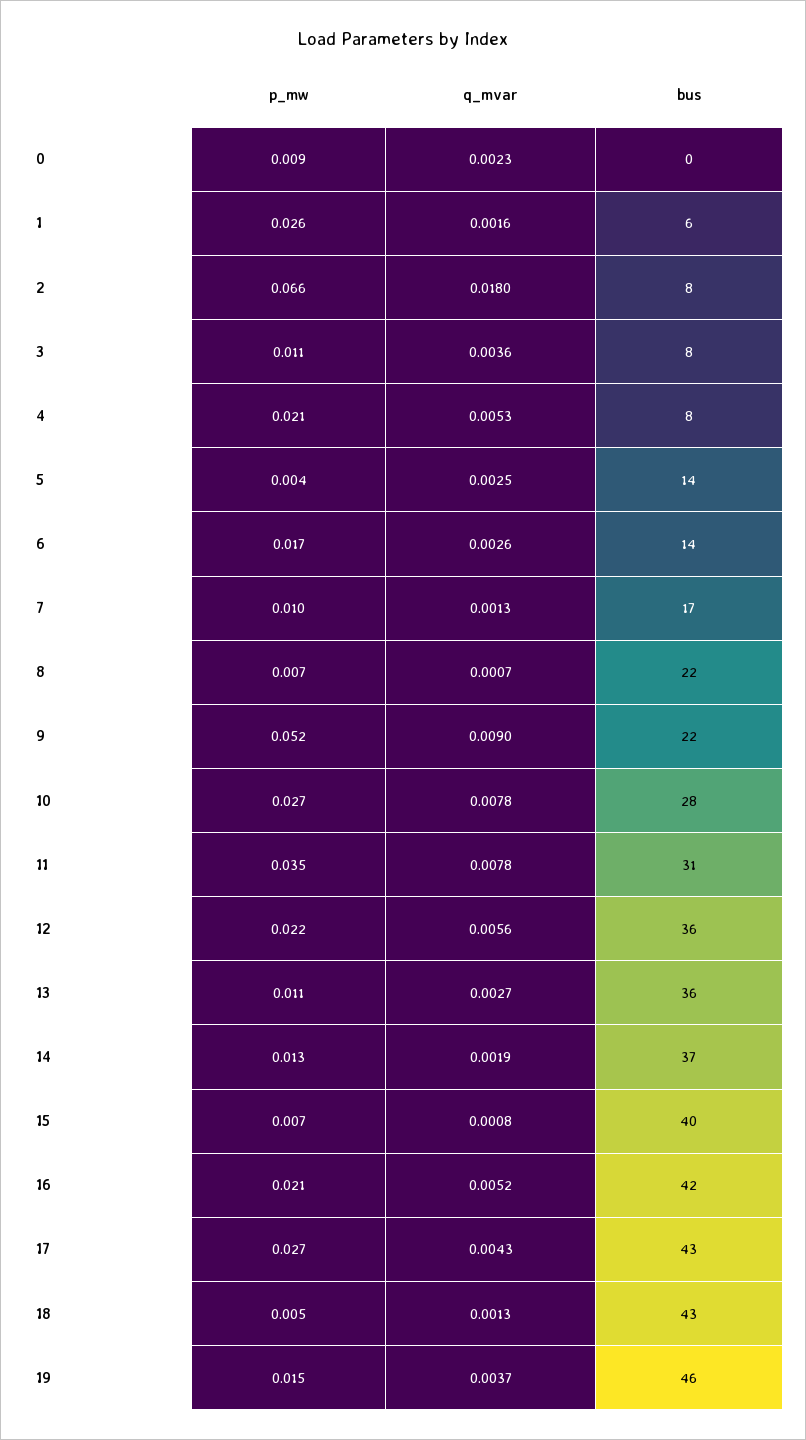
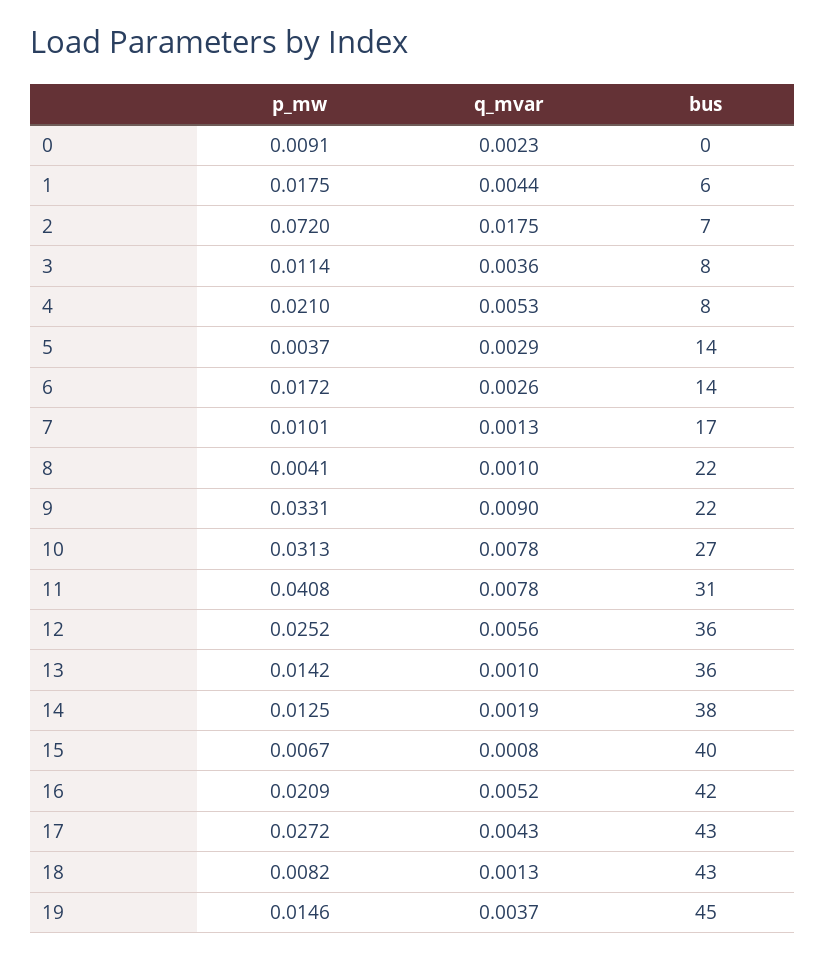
p_mw, 1: 0.026 -> 0.0175
q_mvar, 1: 0.0016 -> 0.0044
p_mw, 2: 0.066 -> 0.072
q_mvar, 2: 0.018 -> 0.0175
bus, 2: 8 -> 7
q_mvar, 5: 0.0025 -> 0.0029
p_mw, 8: 0.007 -> 0.0041
q_mvar, 8: 0.0007 -> 0.001
p_mw, 9: 0.052 -> 0.0331
p_mw, 10: 0.027 -> 0.0313
bus, 10: 28 -> 27
p_mw, 11: 0.035 -> 0.0408
p_mw, 12: 0.022 -> 0.0252
p_mw, 13: 0.011 -> 0.0142
q_mvar, 13: 0.0027 -> 0.001
bus, 14: 37 -> 38
p_mw, 18: 0.005 -> 0.0082
bus, 19: 46 -> 45

